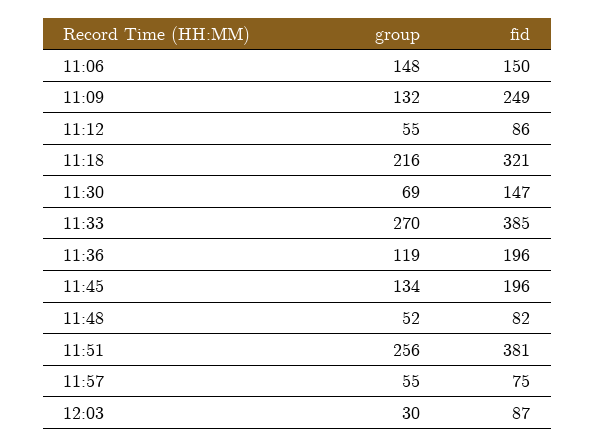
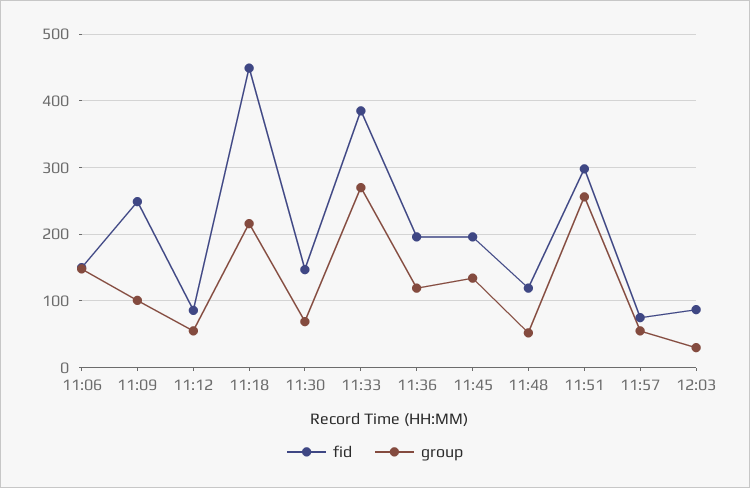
group, 11:09: 132 -> 100
fid, 11:18: 321 -> 450
fid, 11:48: 82 -> 120
fid, 11:51: 381 -> 300

